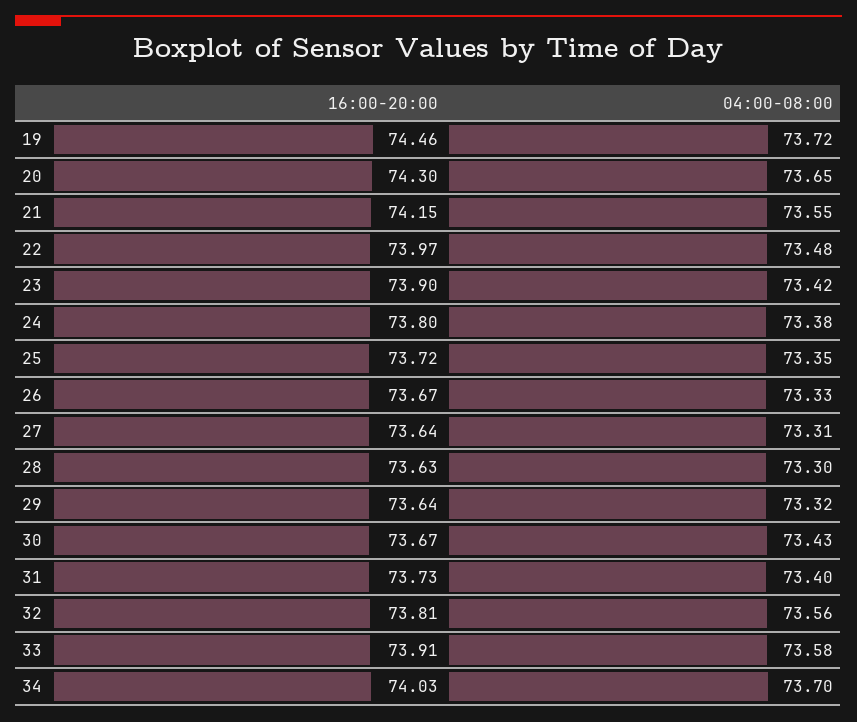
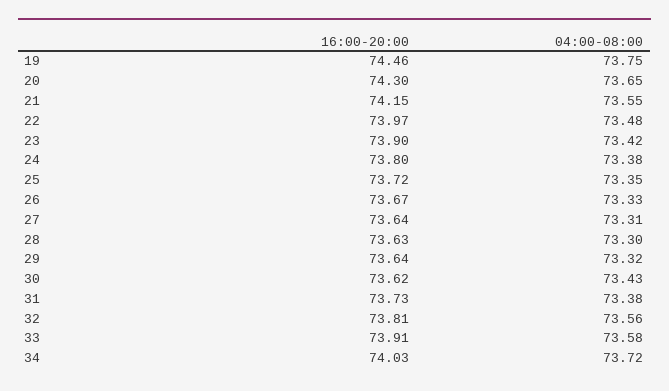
04:00-08:00, 19: 73.72 -> 73.75
16:00-20:00, 30: 73.67 -> 73.62
04:00-08:00, 31: 73.4 -> 73.38
04:00-08:00, 34: 73.7 -> 73.72

